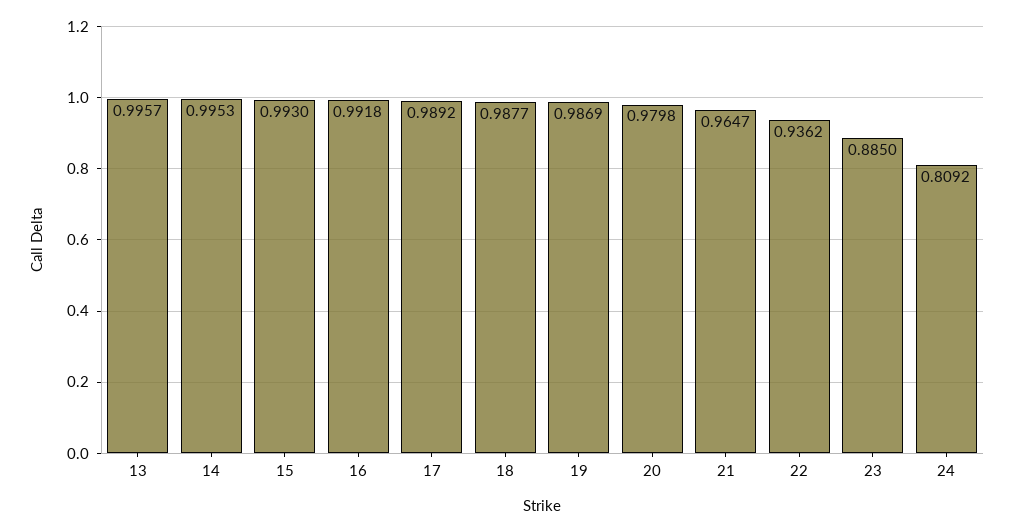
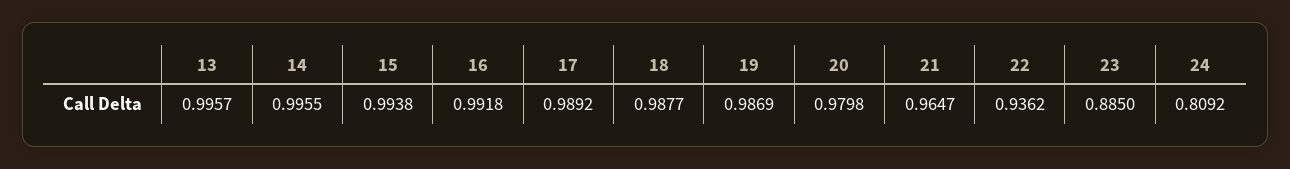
14: 0.9953 -> 0.9955
15: 0.993 -> 0.9938

